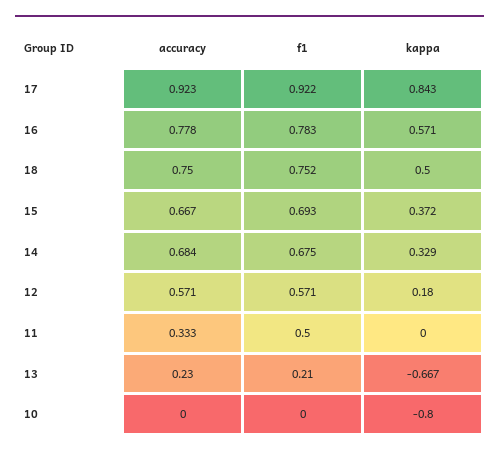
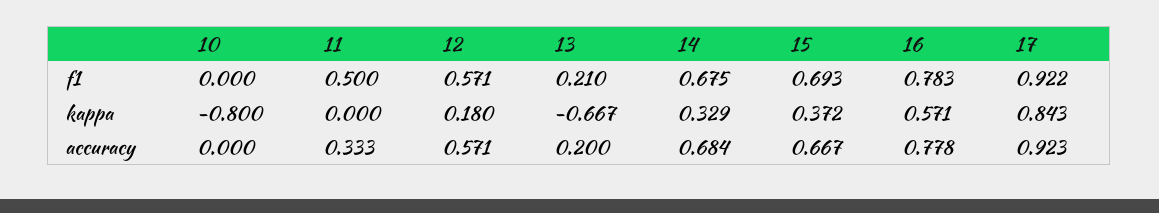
accuracy, 18: 0.75 -> none
f1, 18: 0.752 -> none
kappa, 18: 0.5 -> none
accuracy, 13: 0.23 -> 0.2

